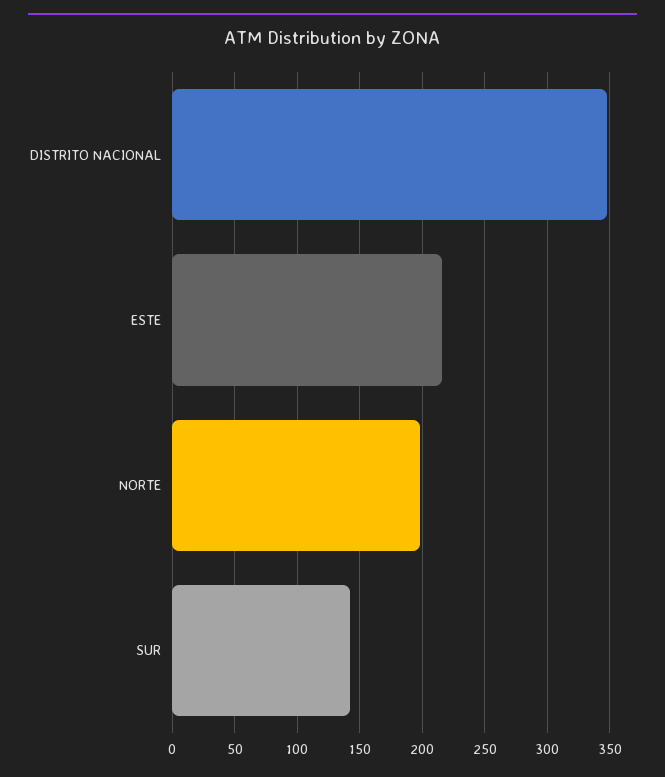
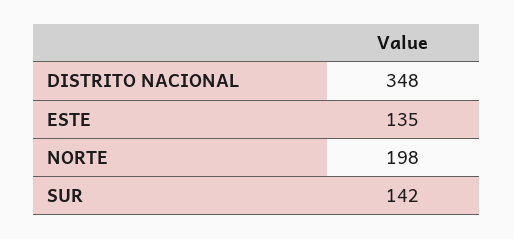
ESTE: 215 -> 135

